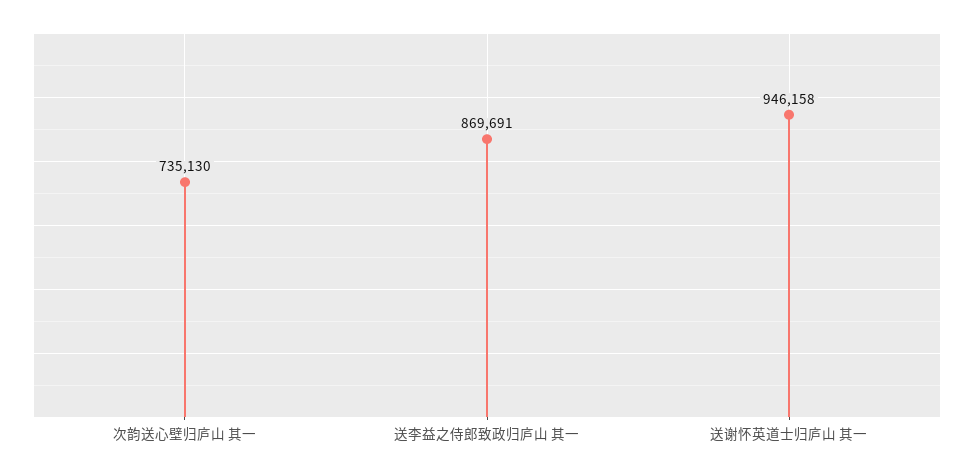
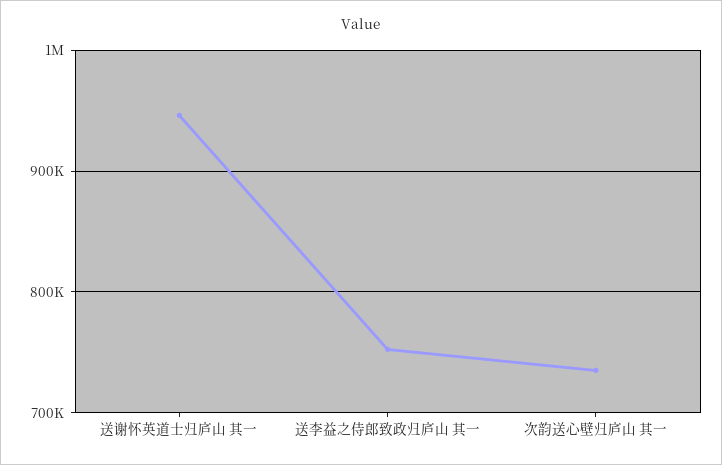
送李益之侍郎致政归庐山 其一: 869691 -> 750000

